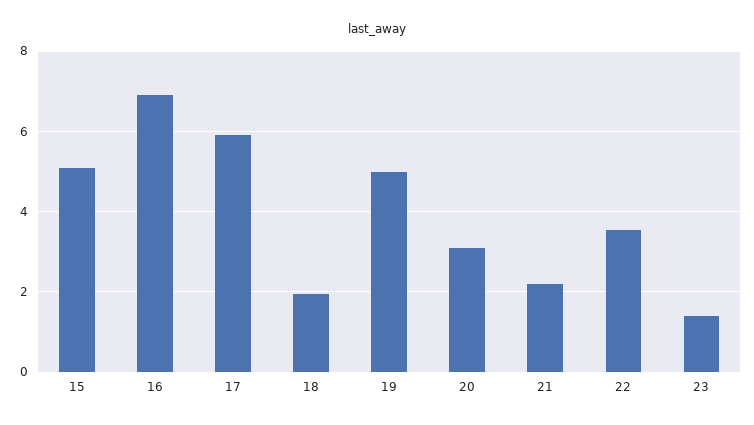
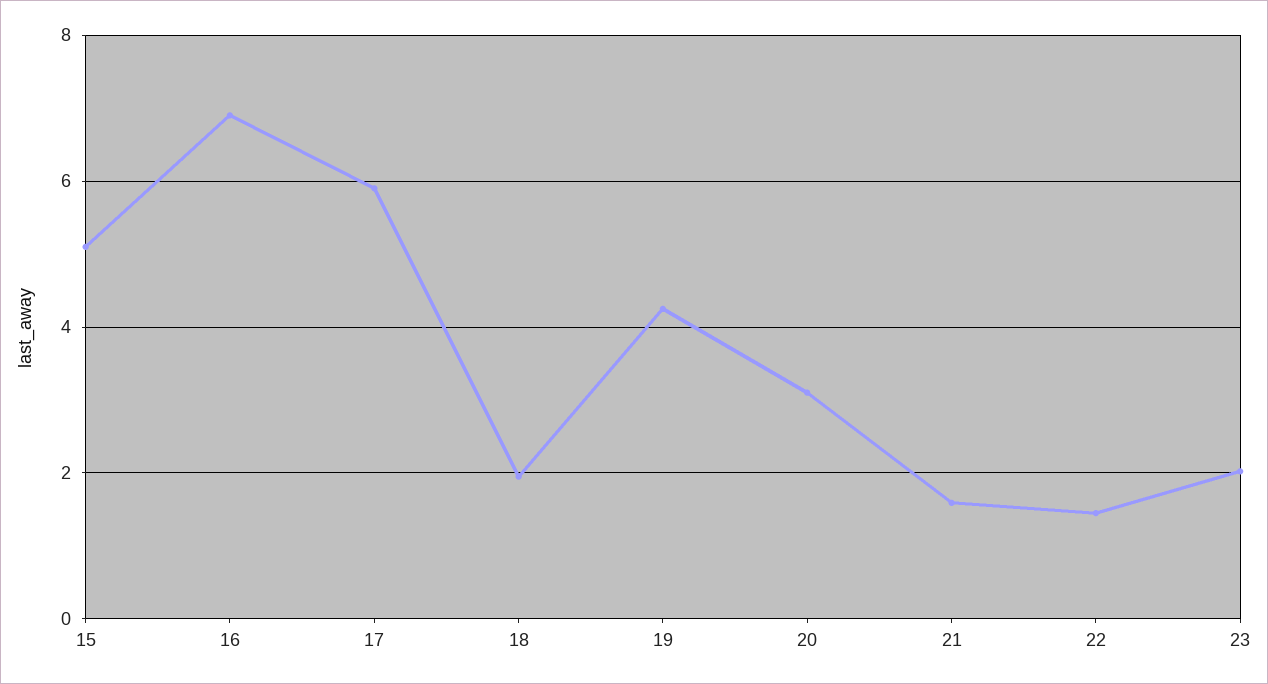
19: 5 -> 4.2
21: 2.2 -> 1.6
22: 3.6 -> 1.4
23: 1.4 -> 2

